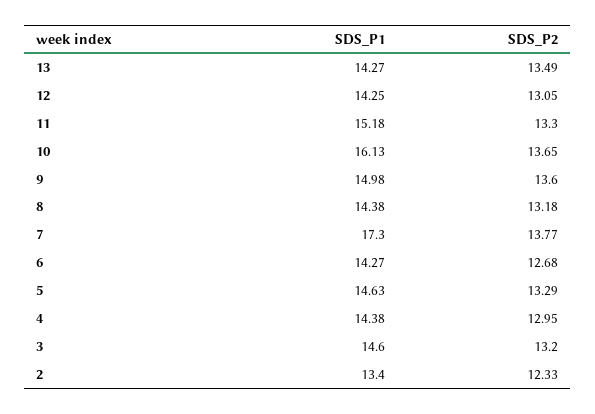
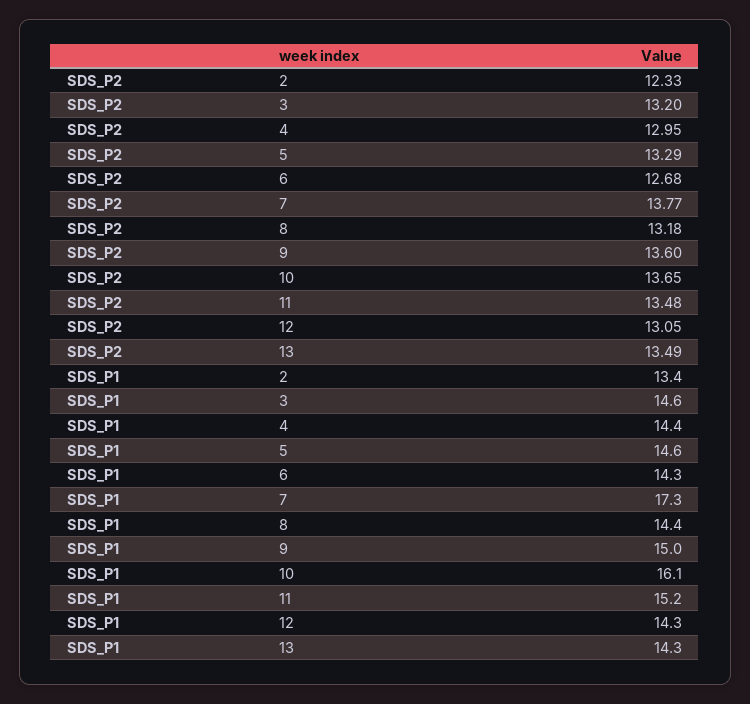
SDS_P2, 11: 13.3 -> 13.48

